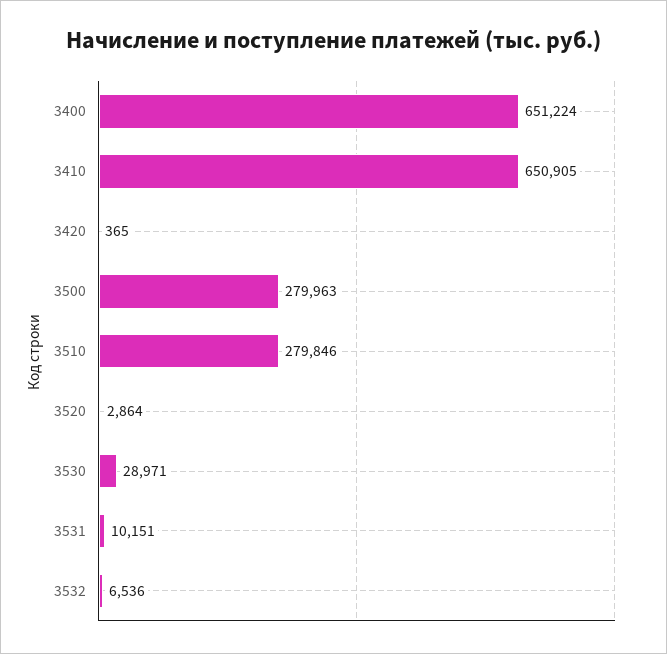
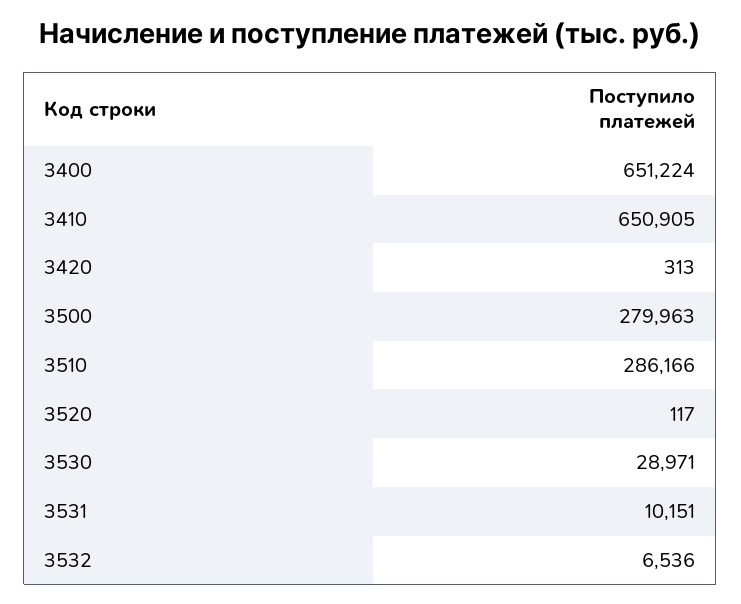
3420: 365 -> 313
3510: 279846 -> 286166
3520: 2864 -> 117

